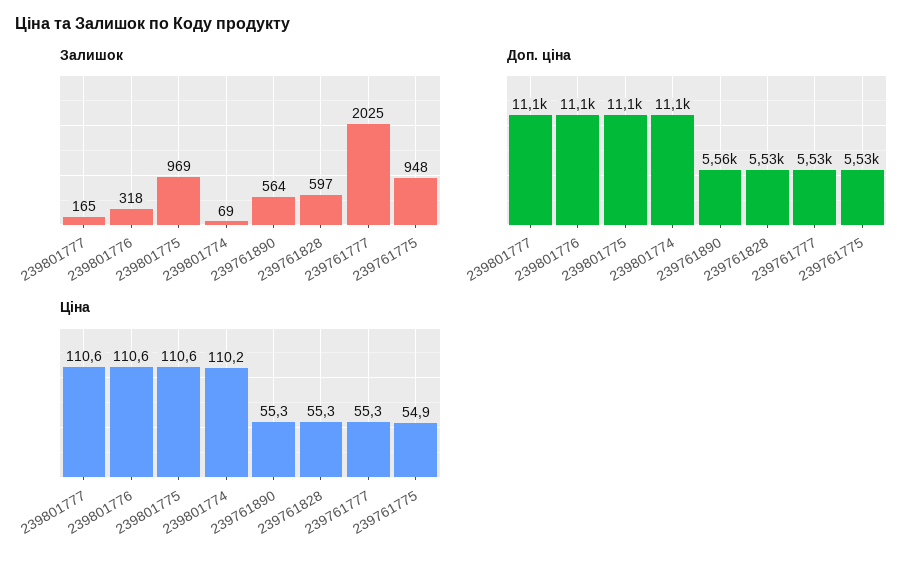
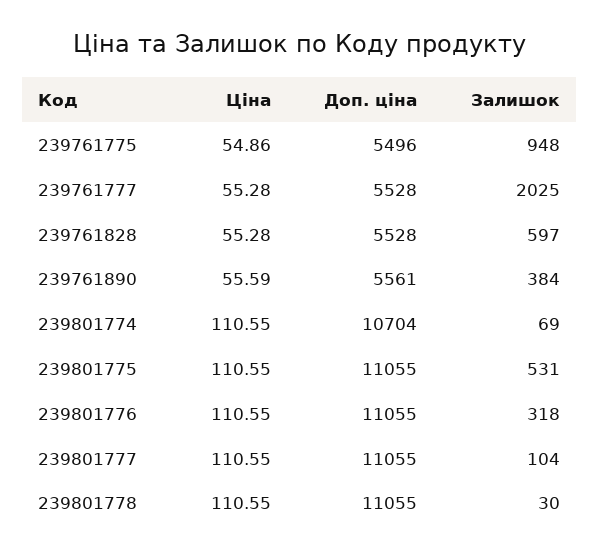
Залишок, 239801777: 165 -> 104
Залишок, 239801775: 969 -> 531
Залишок, 239761890: 564 -> 384
Доп. ціна, 239801774: 11100 -> 10704
Доп. ціна, 239761775: 5530 -> 5496
Ціна, 239801774: 110.2 -> 110.55
Ціна, 239761890: 55.3 -> 55.59
Ціна, 239801778: none -> 110.55
Доп. ціна, 239801778: none -> 11055
Залишок, 239801778: none -> 30

